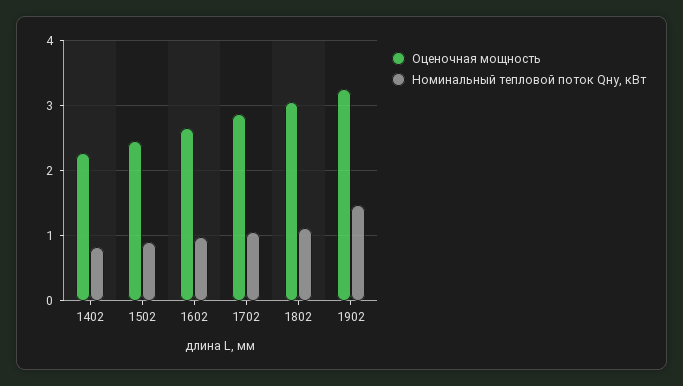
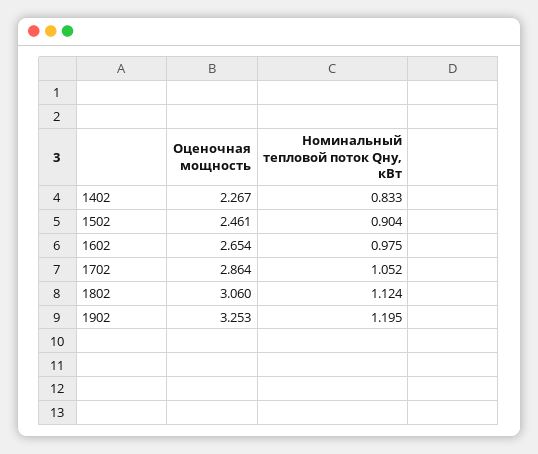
Номинальный тепловой поток Qну, кВт, 1902: 1.5 -> 1.195

